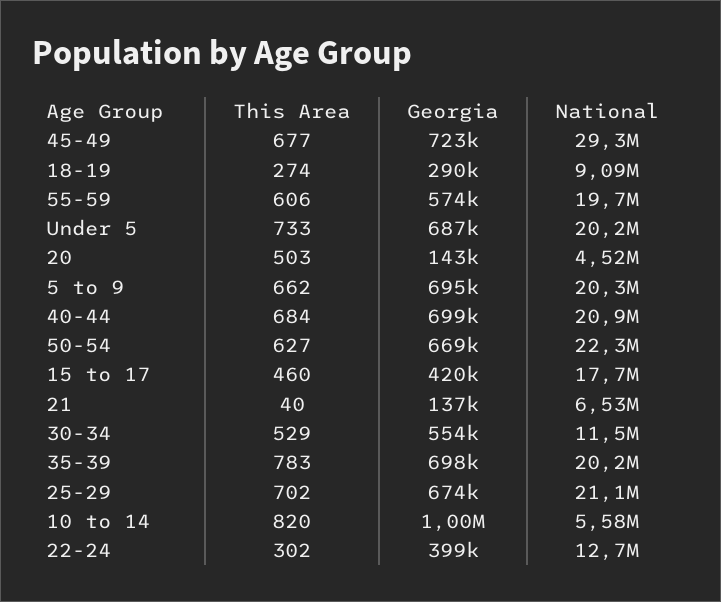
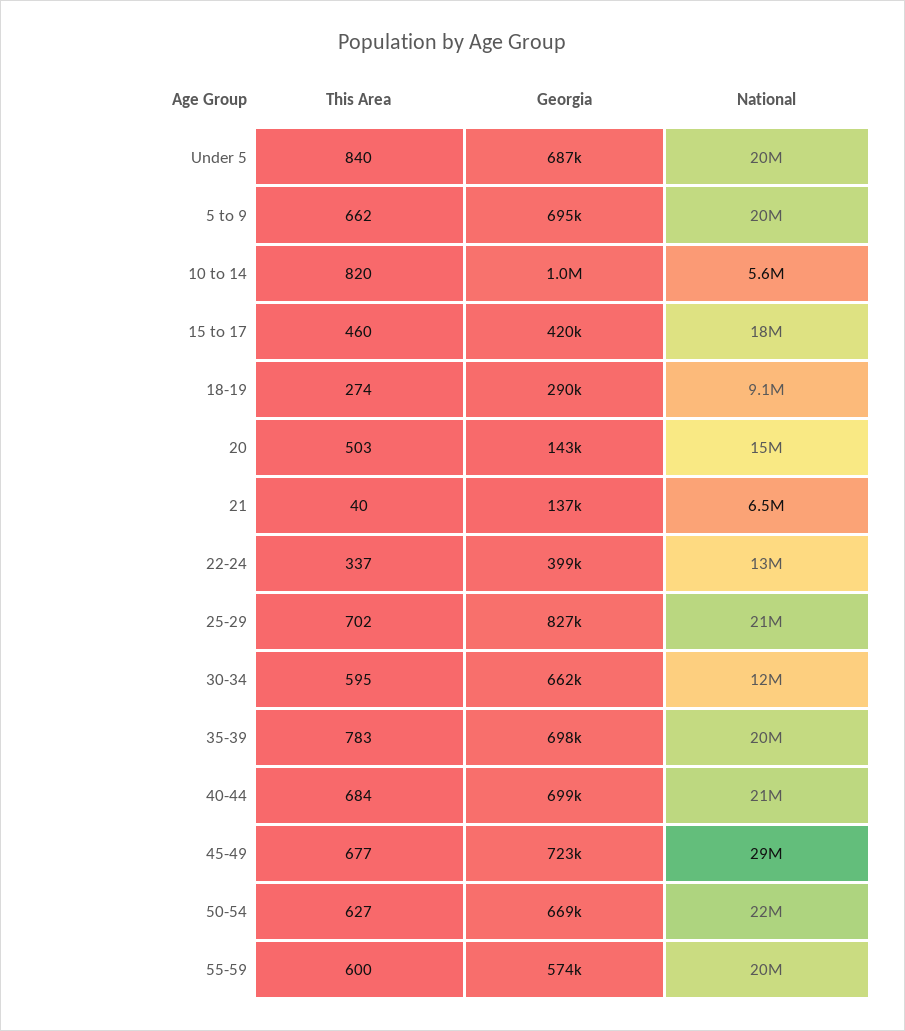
This Area, 55-59: 606 -> 600
This Area, Under 5: 733 -> 840
National, 20: 4520000 -> 15000000
This Area, 30-34: 529 -> 595
Georgia, 30-34: 554000 -> 662000
Georgia, 25-29: 674000 -> 827000
This Area, 22-24: 302 -> 337

